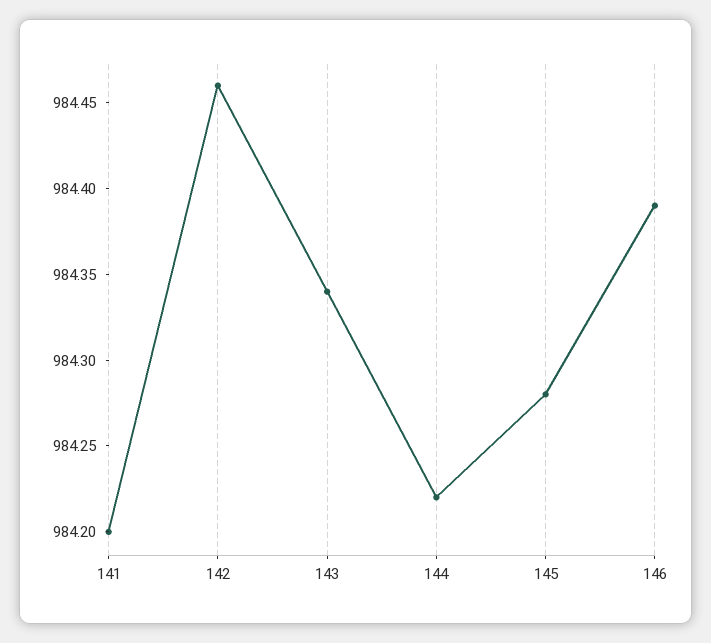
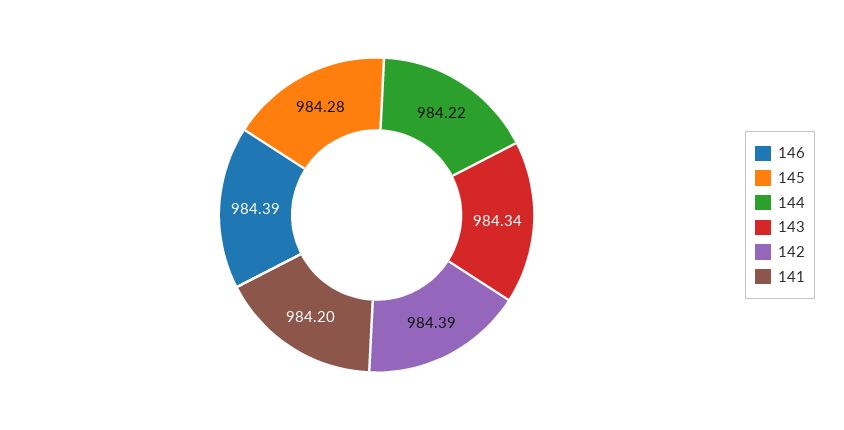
142: 984.46 -> 984.39

